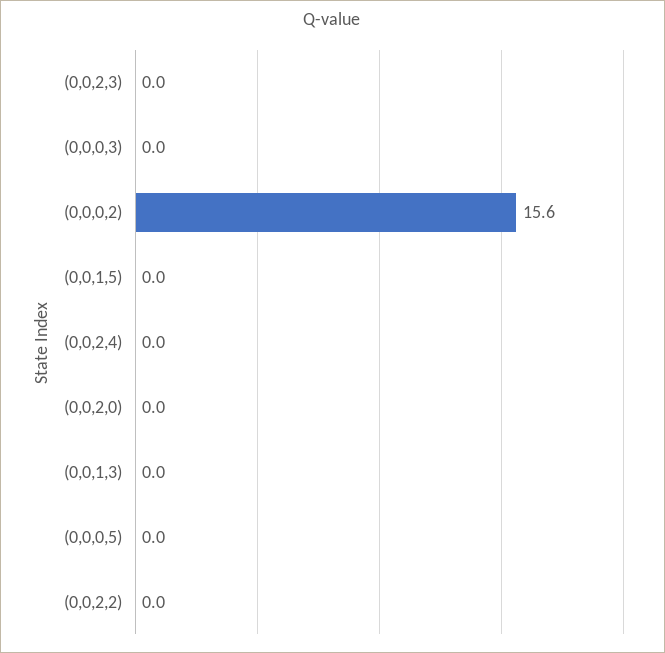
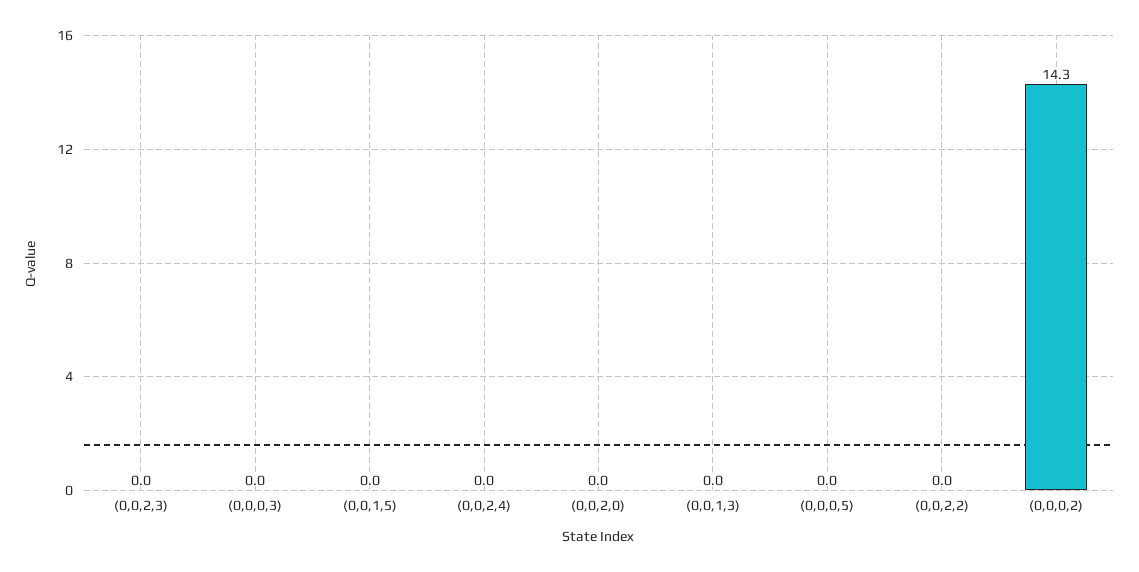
(0,0,0,2): 15.6 -> 14.3

